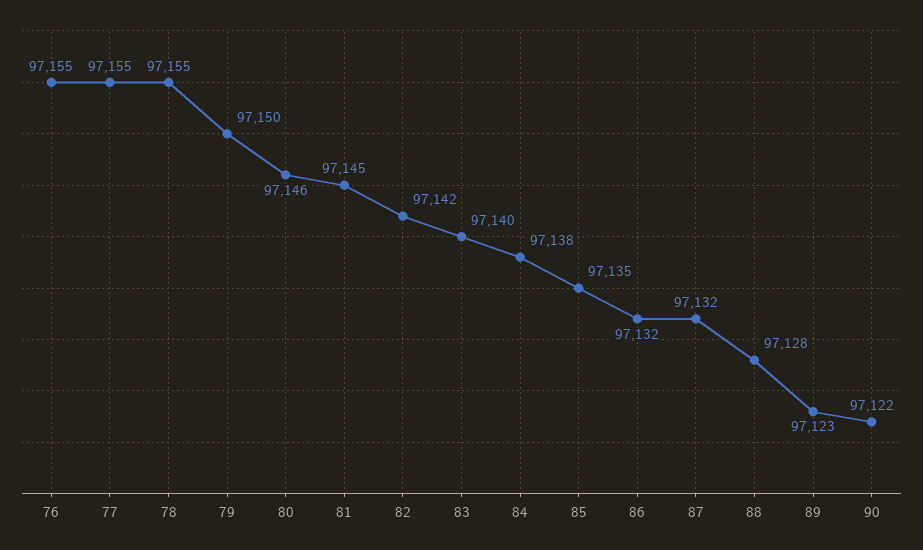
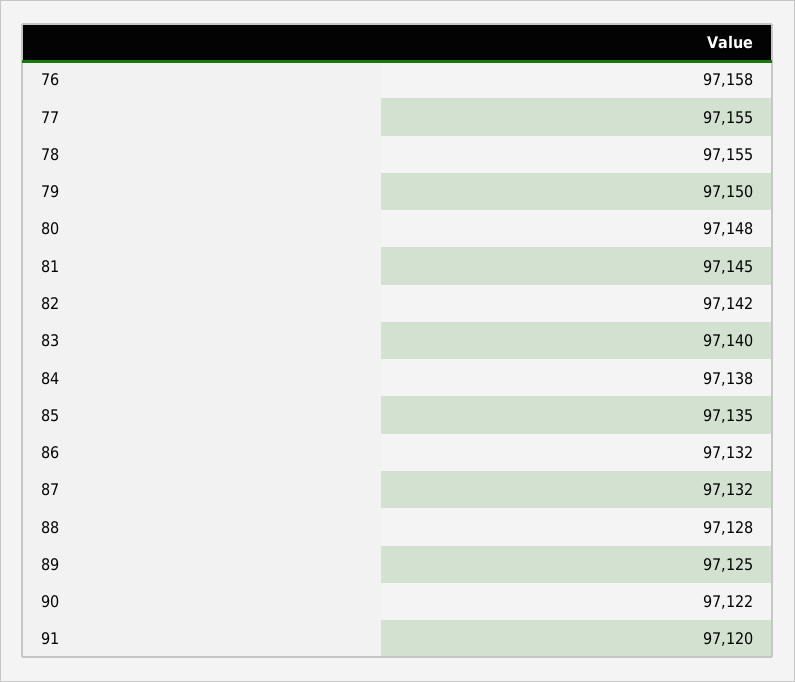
76: 97155 -> 97158
80: 97146 -> 97148
89: 97123 -> 97125
91: none -> 97120

